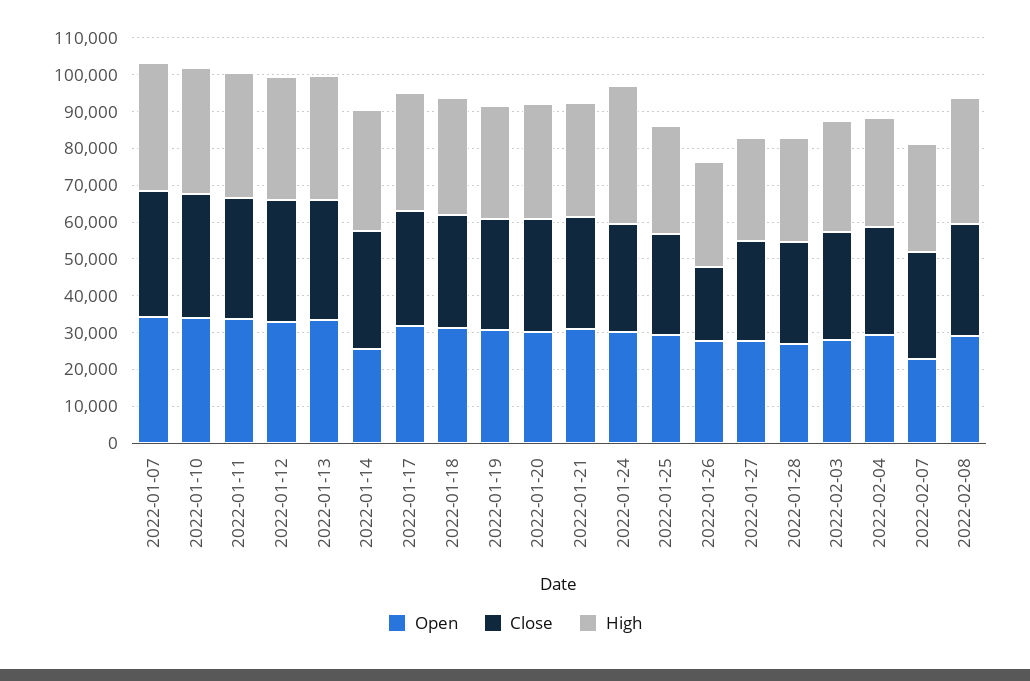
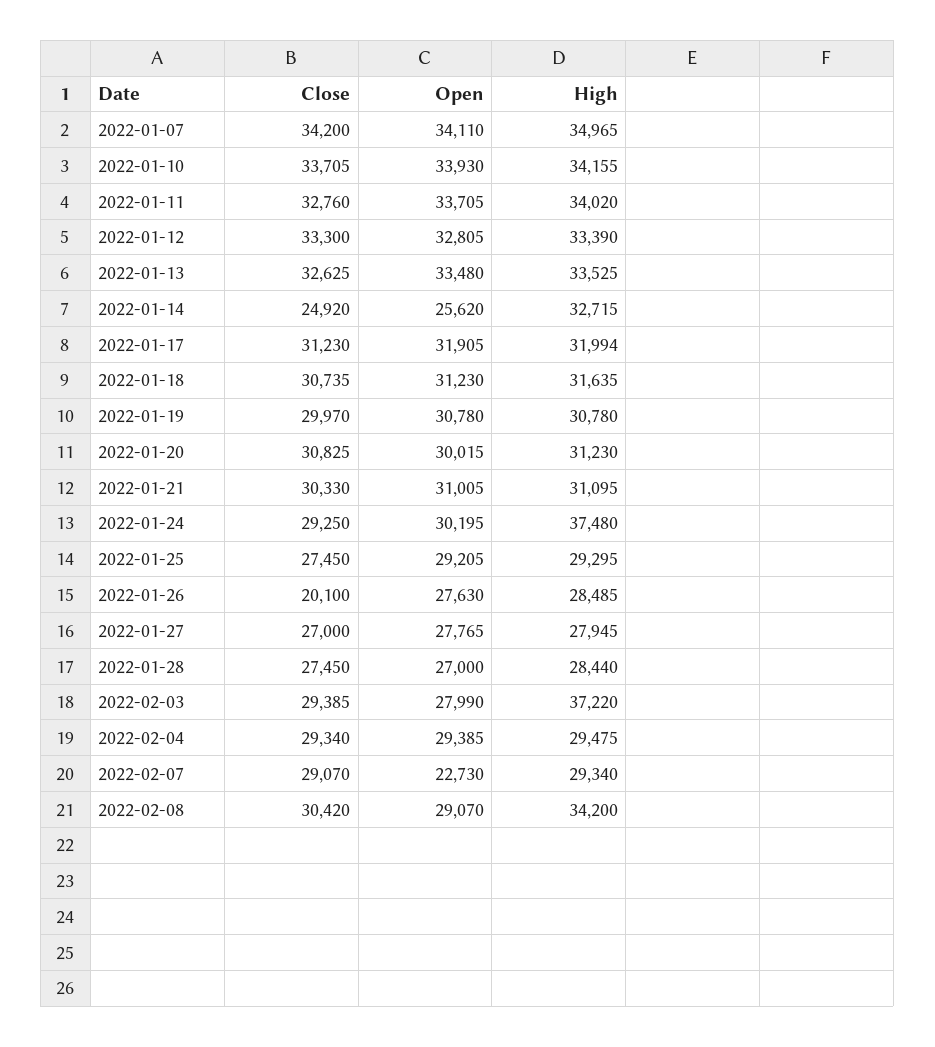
Close, 2022-01-14: 32500 -> 24920
High, 2022-02-03: 30000 -> 37220

